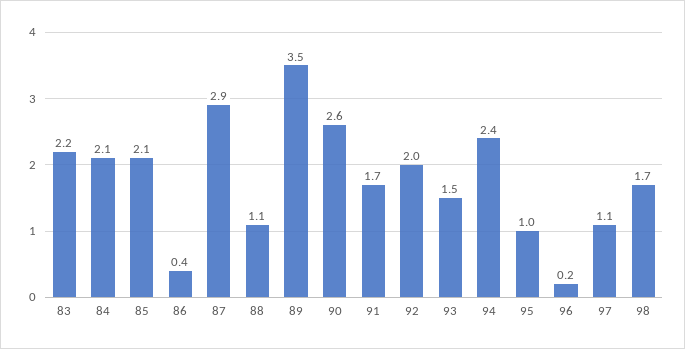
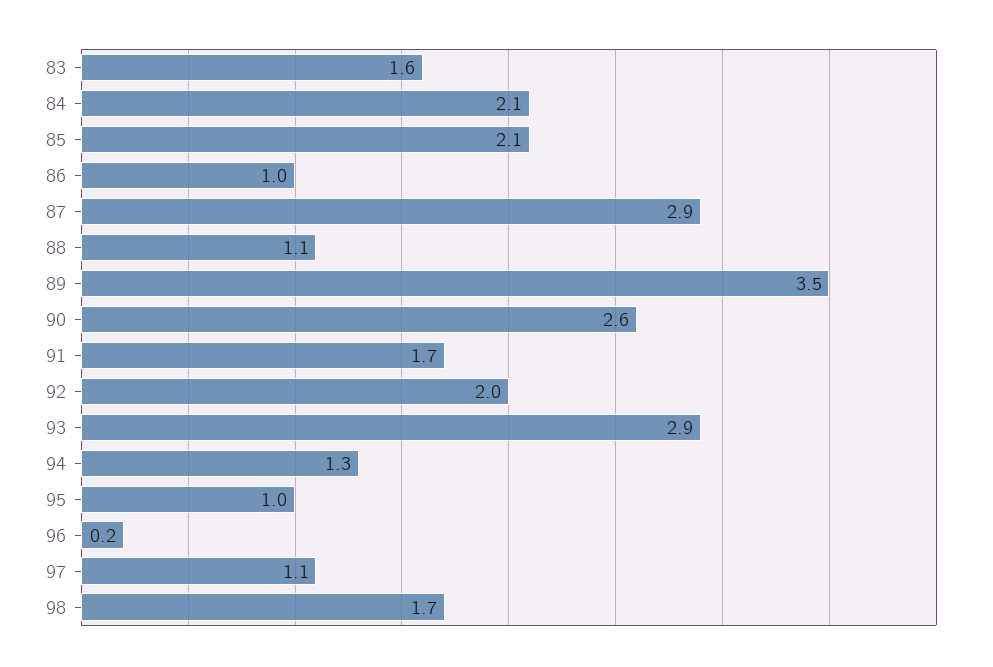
83: 2.2 -> 1.6
86: 0.4 -> 1
93: 1.5 -> 2.9
94: 2.4 -> 1.3

